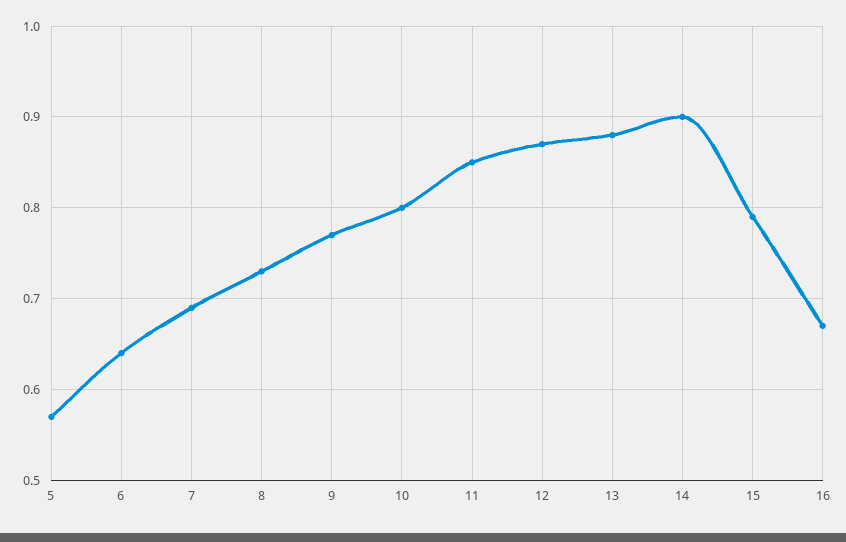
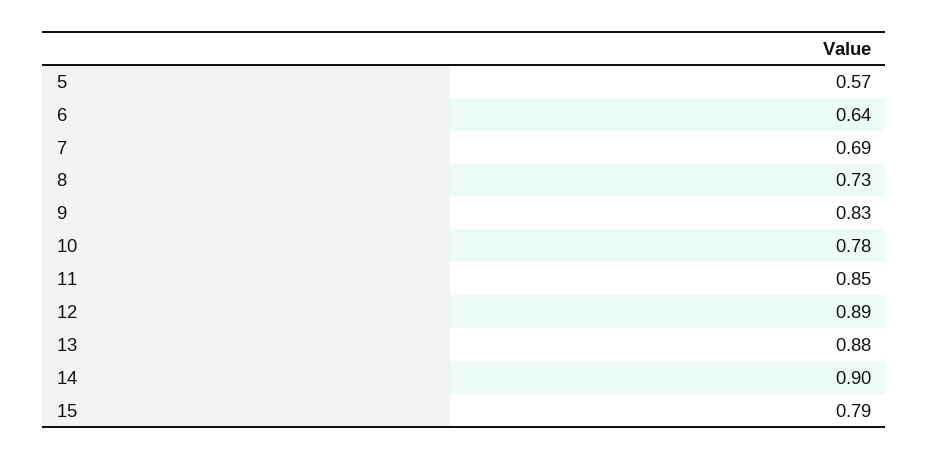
9: 0.77 -> 0.83
10: 0.8 -> 0.78
12: 0.87 -> 0.89
16: 0.67 -> none

